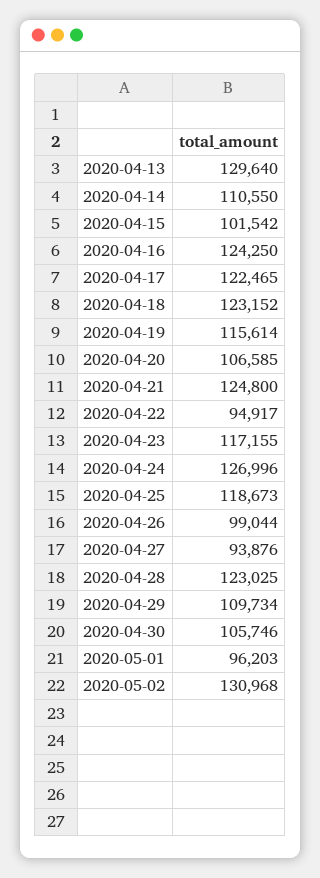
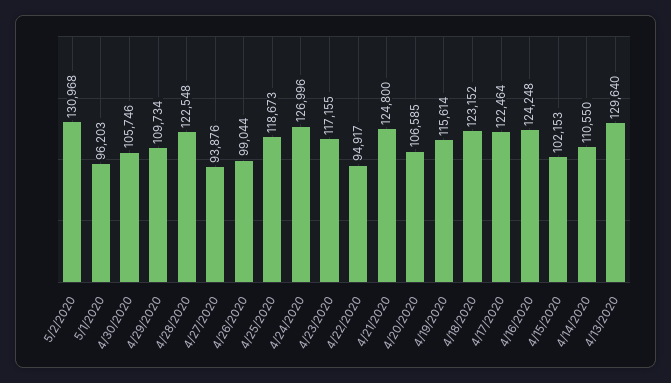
2020-04-15: 101542 -> 102153
2020-04-16: 124250 -> 124248
2020-04-17: 122465 -> 122464
2020-04-28: 123025 -> 122548

